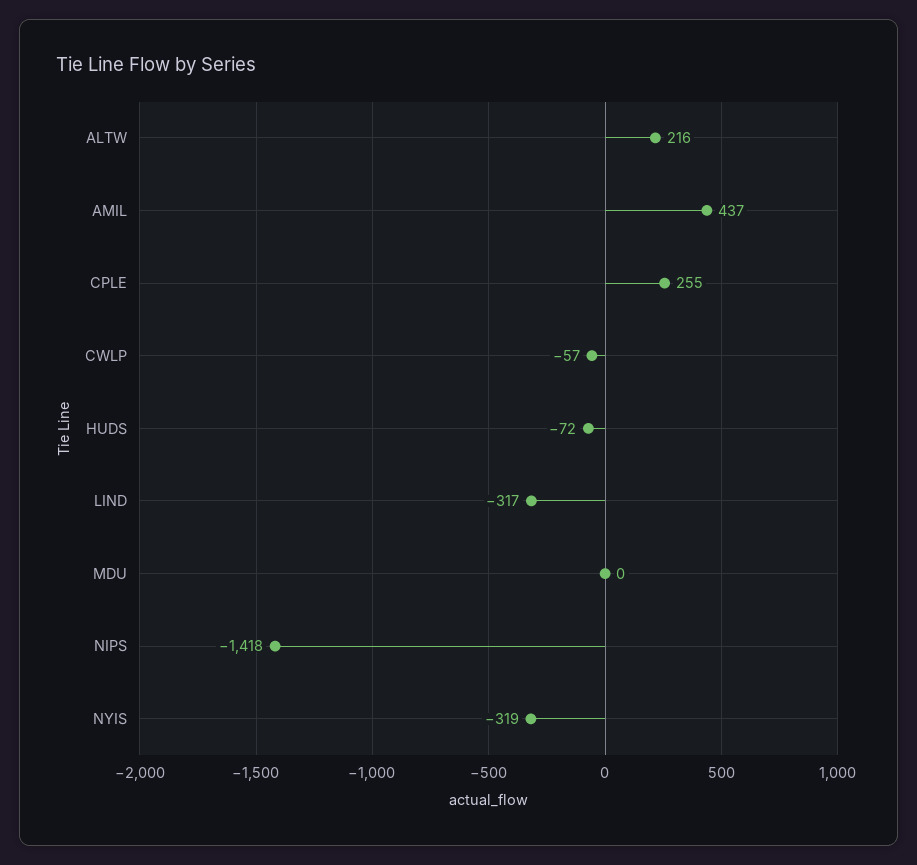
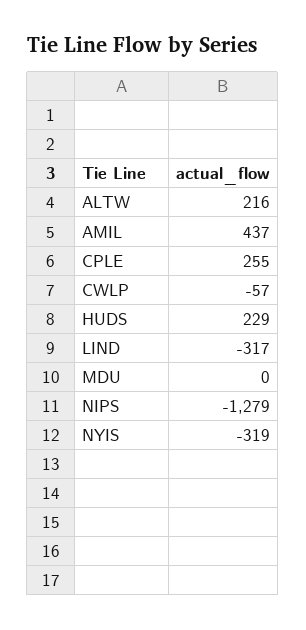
HUDS: -72 -> 229
NIPS: -1418 -> -1279

